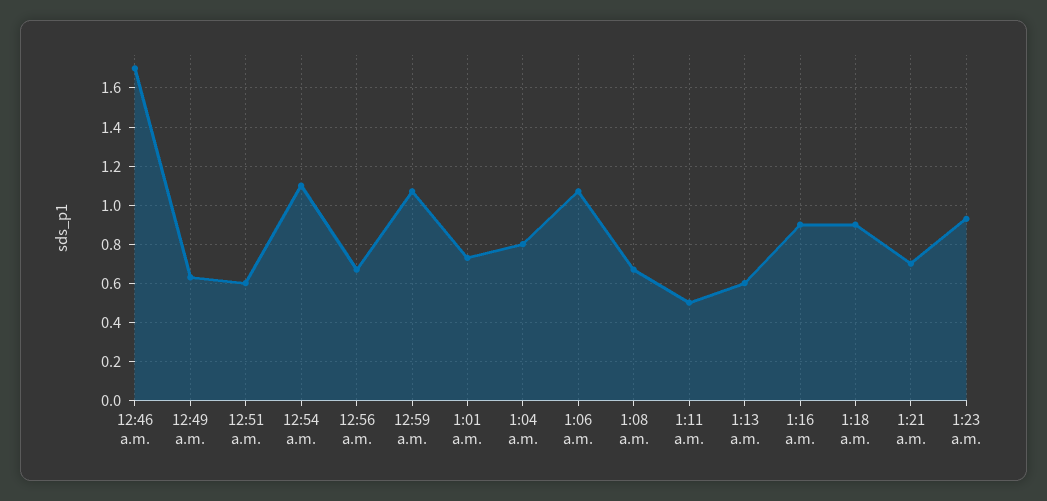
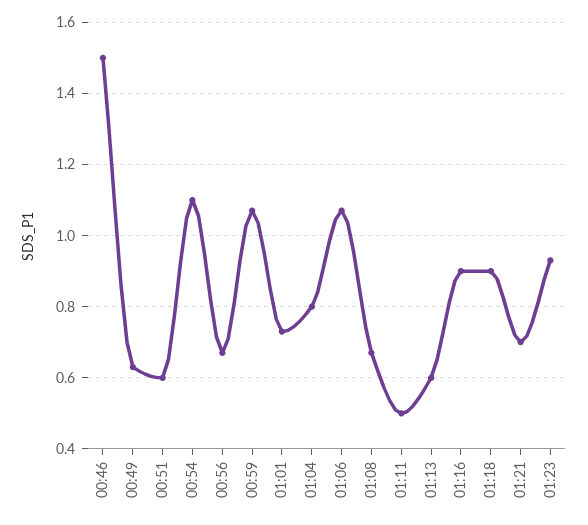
12:46 a.m.: 1.7 -> 1.5

